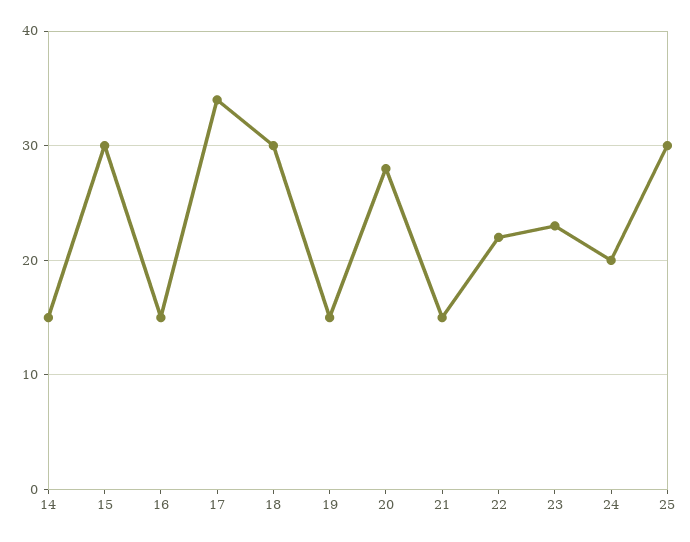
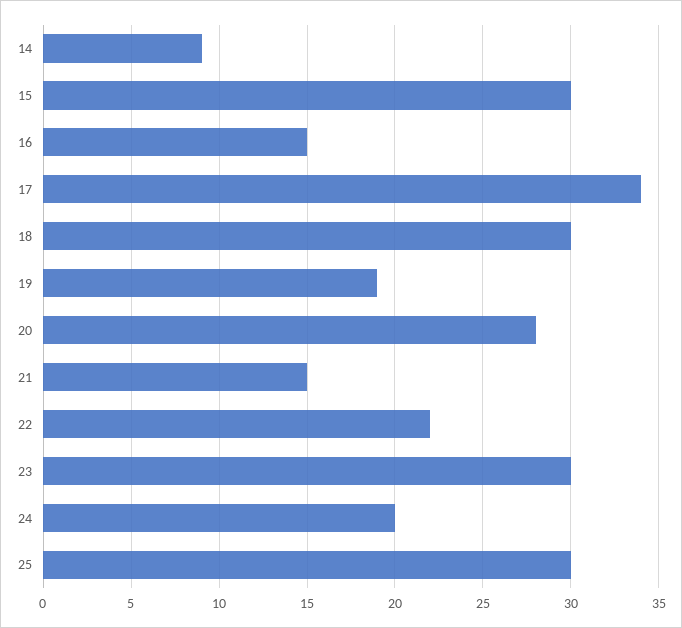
14: 15 -> 9
19: 15 -> 19
23: 23 -> 30

